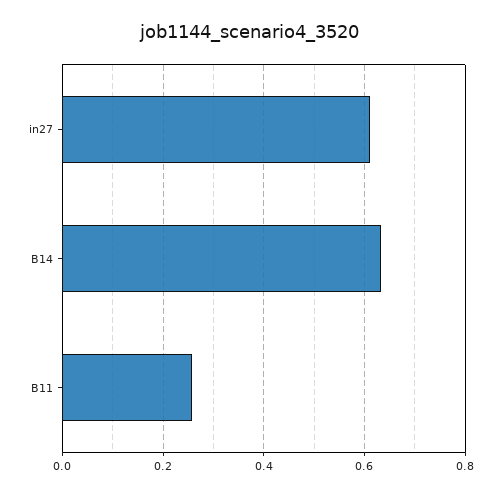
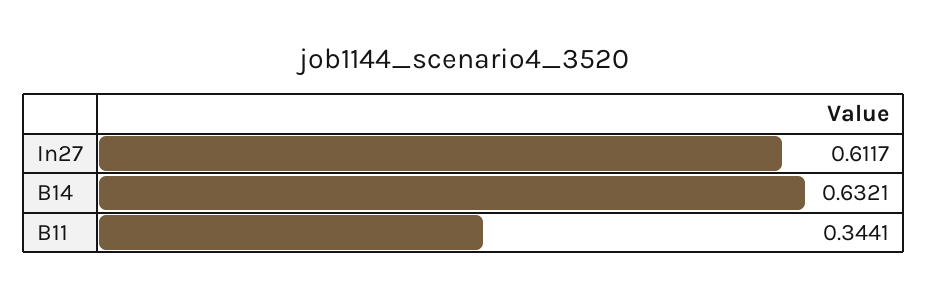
B11: 0.26 -> 0.3441

